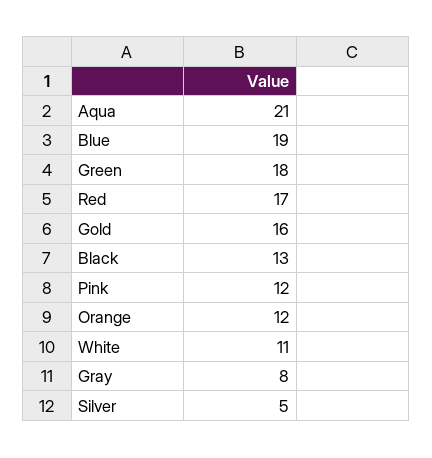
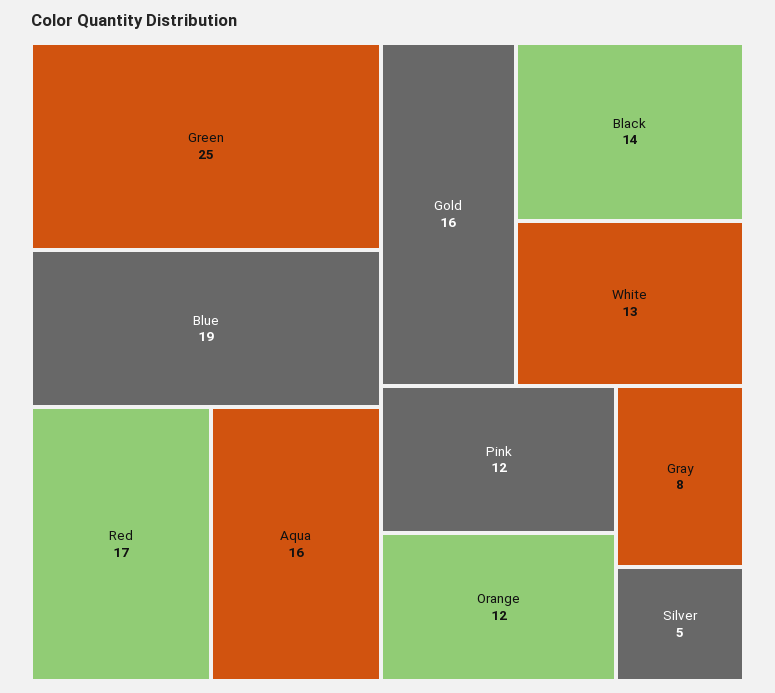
Aqua: 21 -> 16
Green: 18 -> 25
Black: 13 -> 14
White: 11 -> 13

